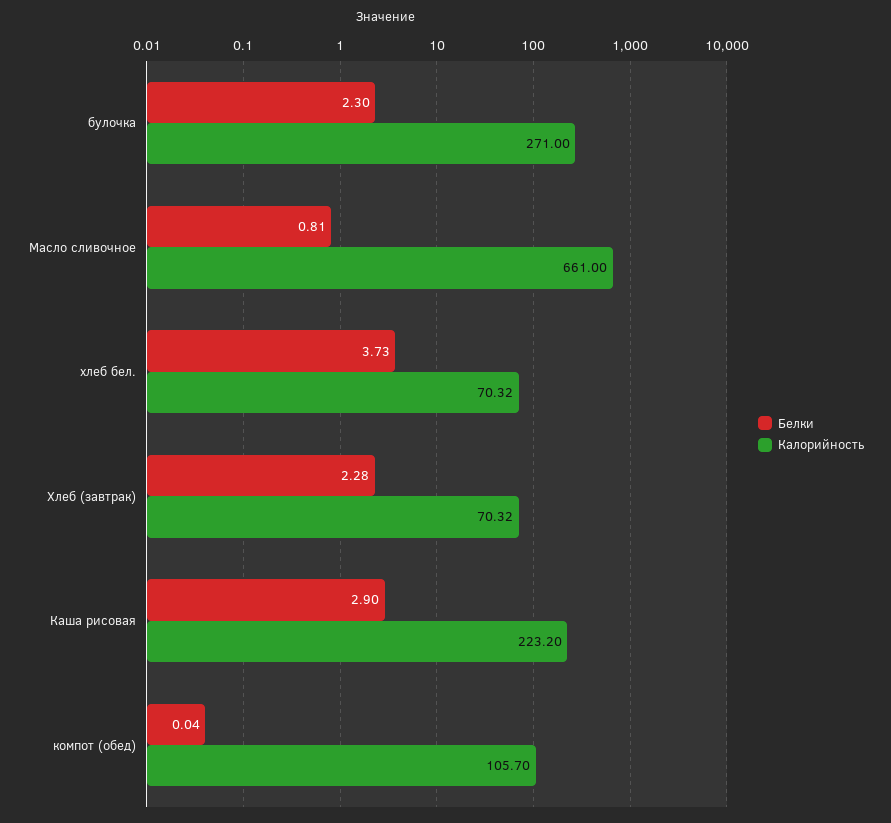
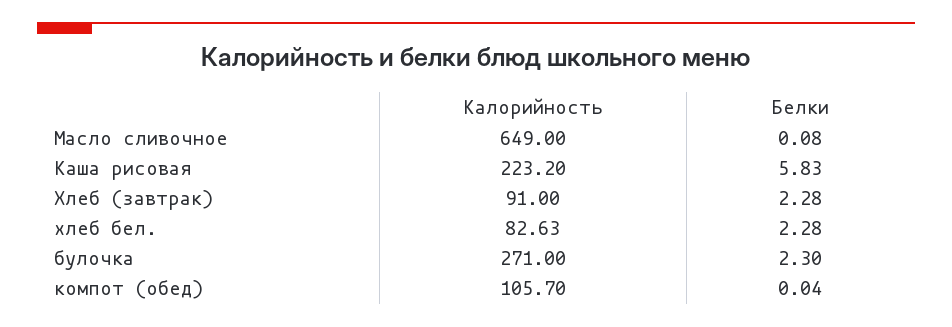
Белки, Масло сливочное: 0.81 -> 0.08
Калорийность, Масло сливочное: 661 -> 649
Белки, хлеб бел.: 3.73 -> 2.28
Калорийность, хлеб бел.: 70.32 -> 82.63
Калорийность, Хлеб (завтрак): 70.32 -> 91
Белки, Каша рисовая: 2.9 -> 5.83

